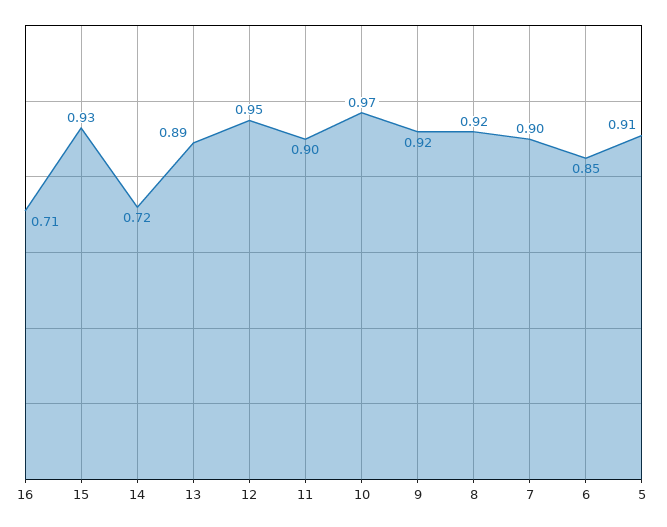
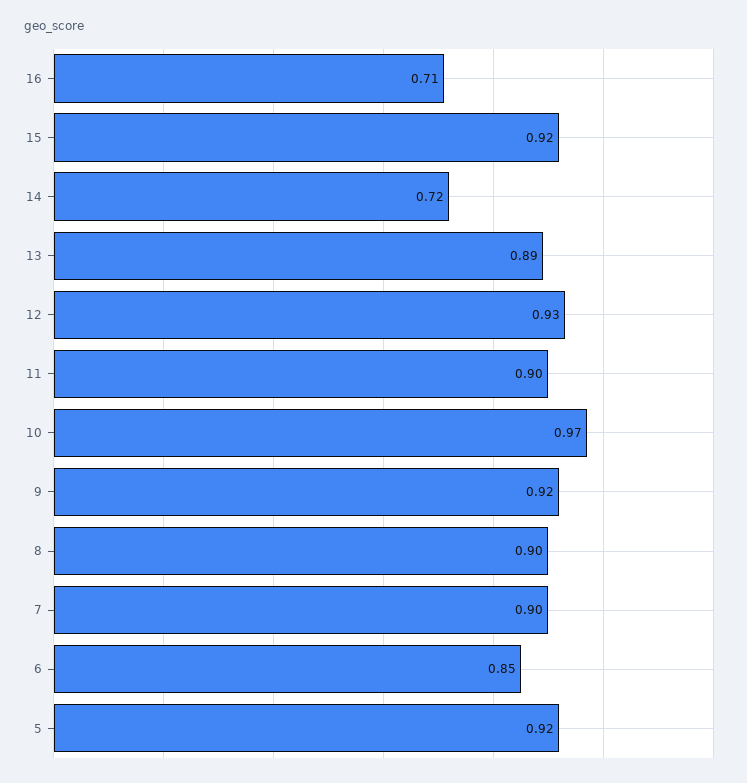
15: 0.93 -> 0.92
12: 0.95 -> 0.93
8: 0.92 -> 0.9
5: 0.91 -> 0.92

